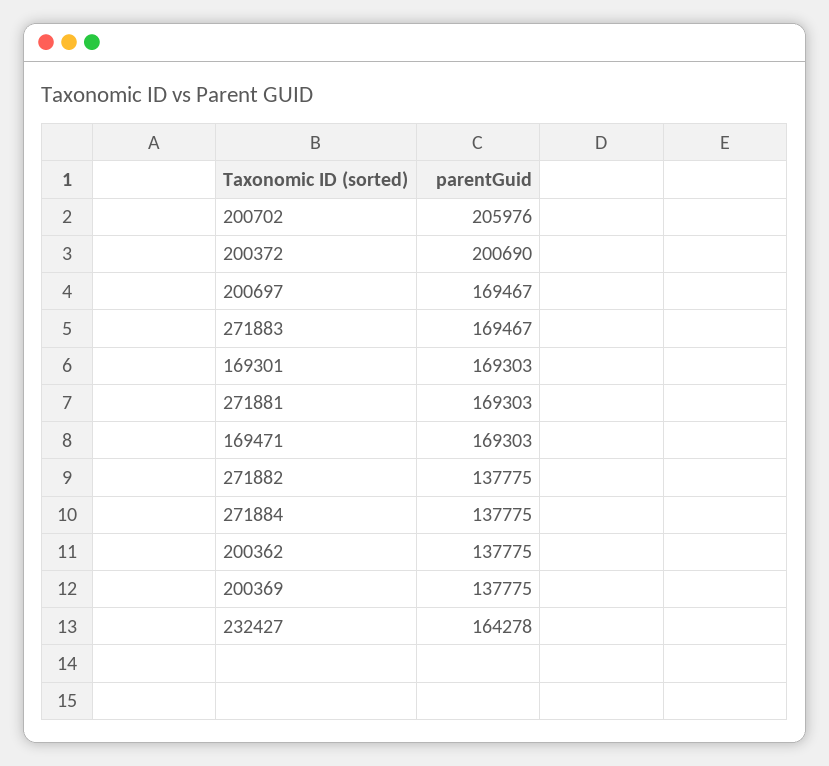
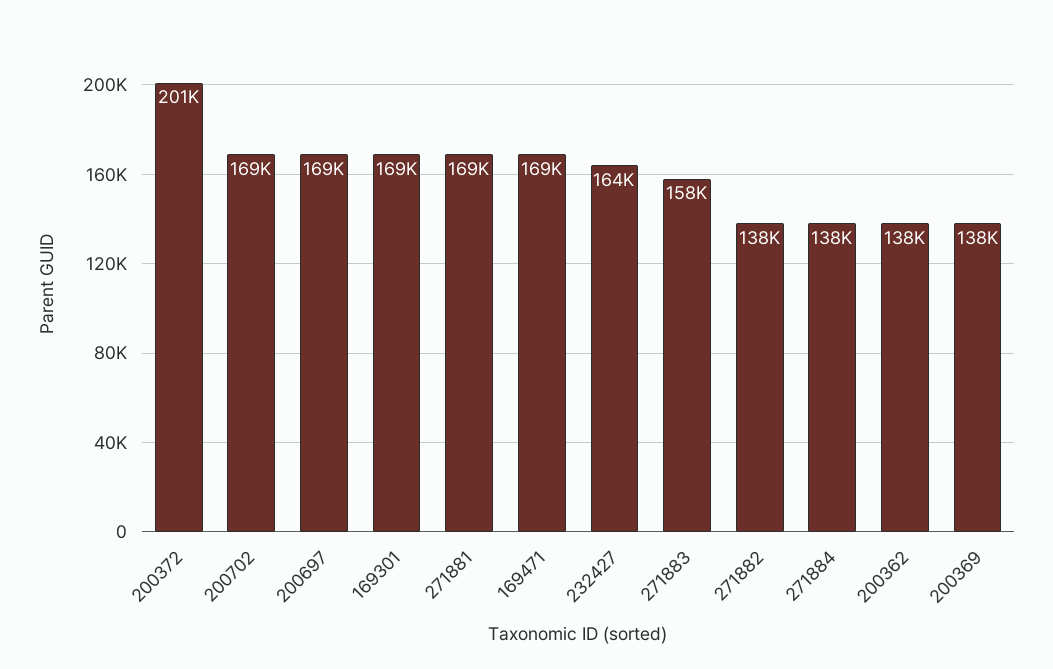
200702: 205976 -> 169000
271883: 169467 -> 158000

